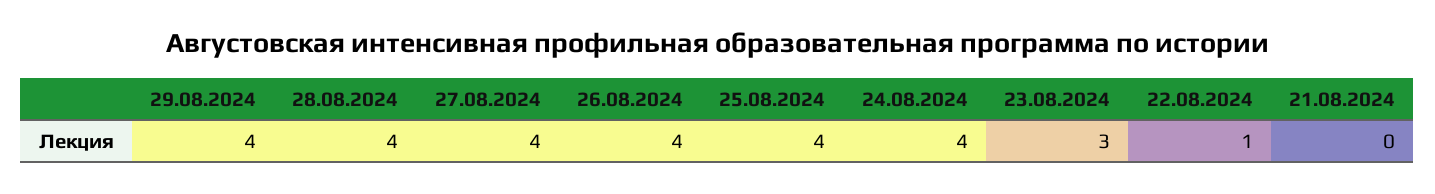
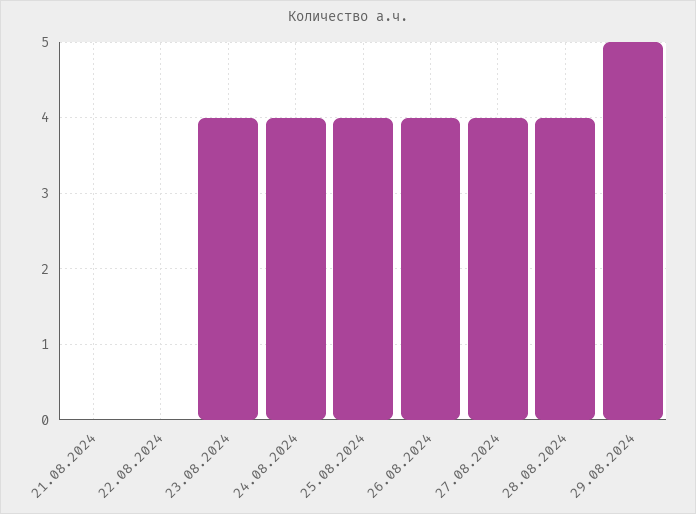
29.08.2024: 4 -> 5
23.08.2024: 3 -> 4
22.08.2024: 1 -> 0

